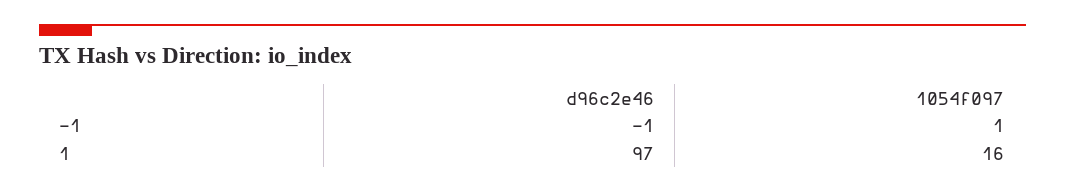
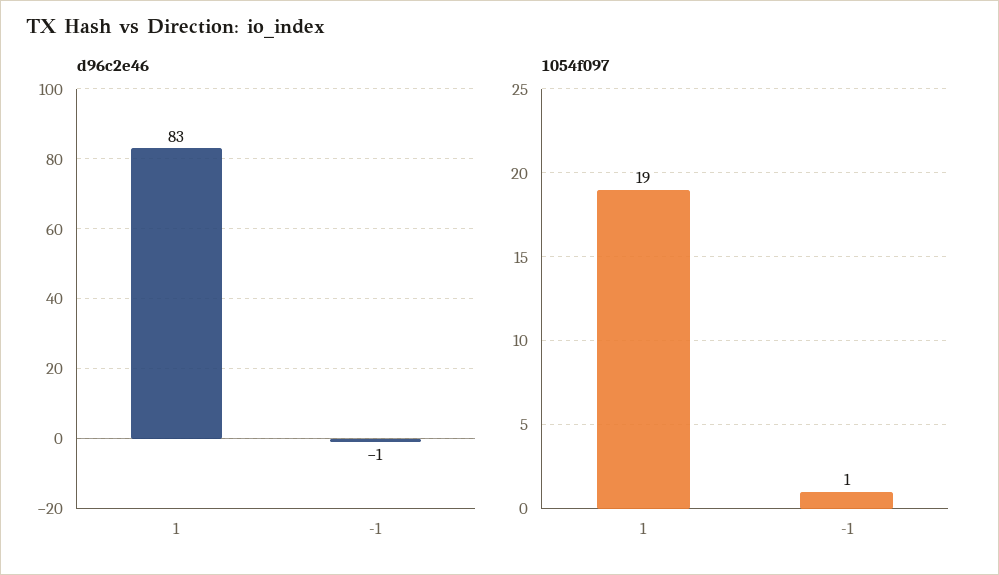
d96c2e46, 1: 97 -> 83
1054f097, 1: 16 -> 19

